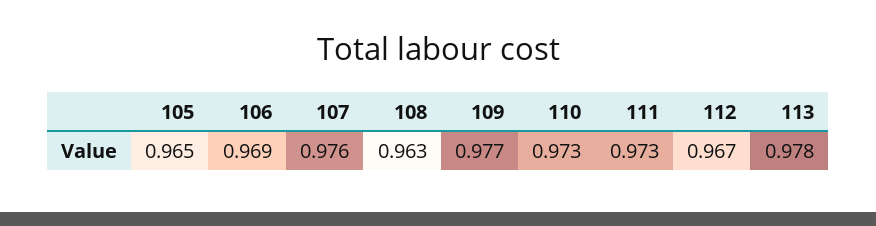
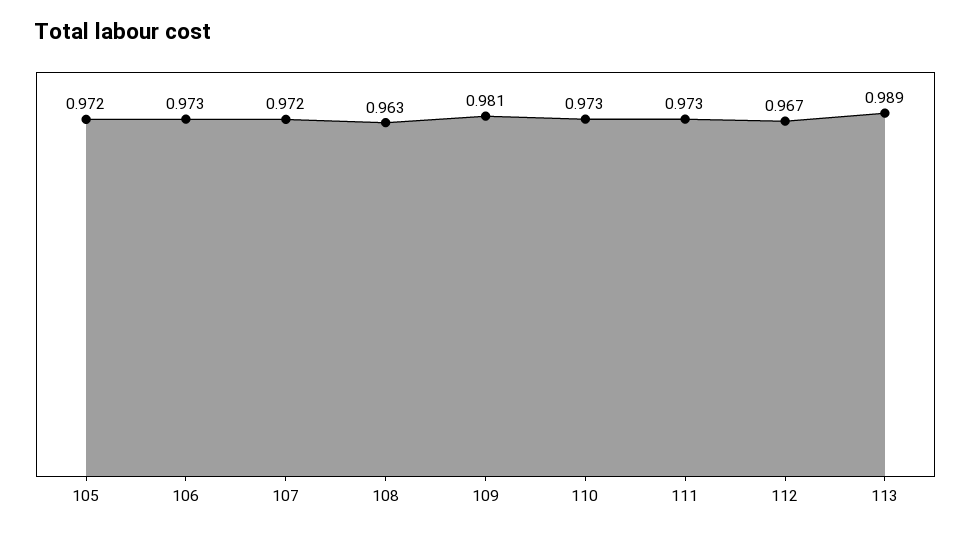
105: 0.965 -> 0.972
106: 0.969 -> 0.973
107: 0.976 -> 0.972
109: 0.977 -> 0.981
113: 0.978 -> 0.989

